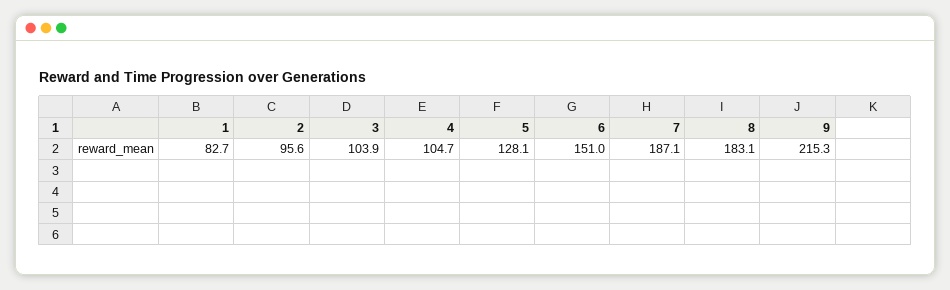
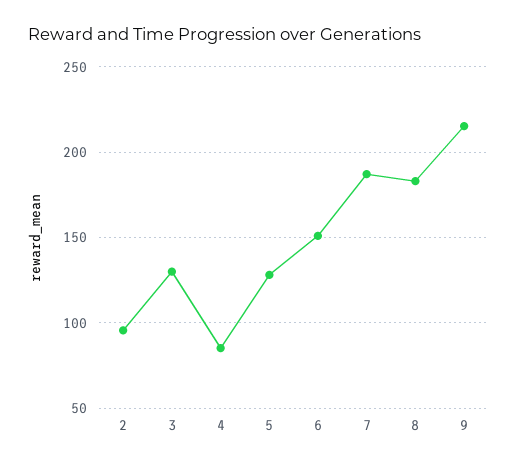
1: 82.7 -> none
3: 103.9 -> 130
4: 104.7 -> 85

